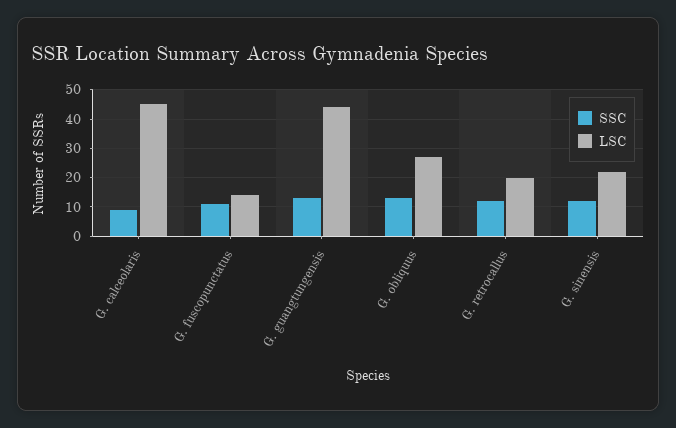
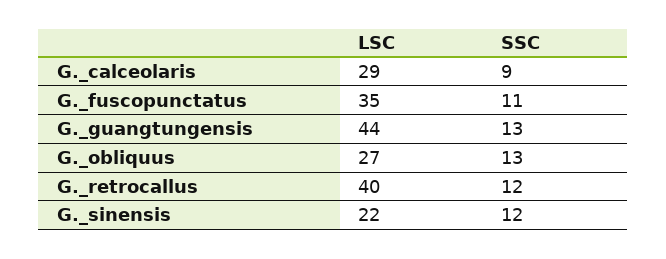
LSC, G. calceolaris: 45 -> 29
LSC, G. fuscopunctatus: 15 -> 35
LSC, G. retrocallus: 20 -> 40

